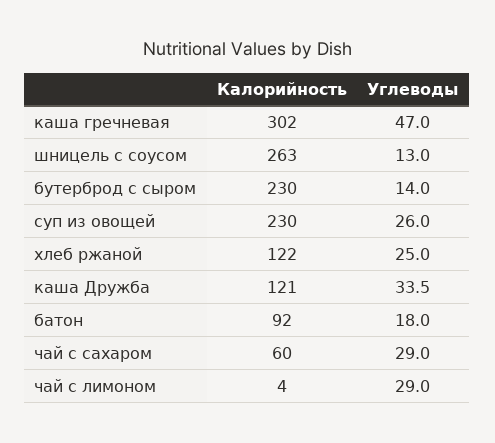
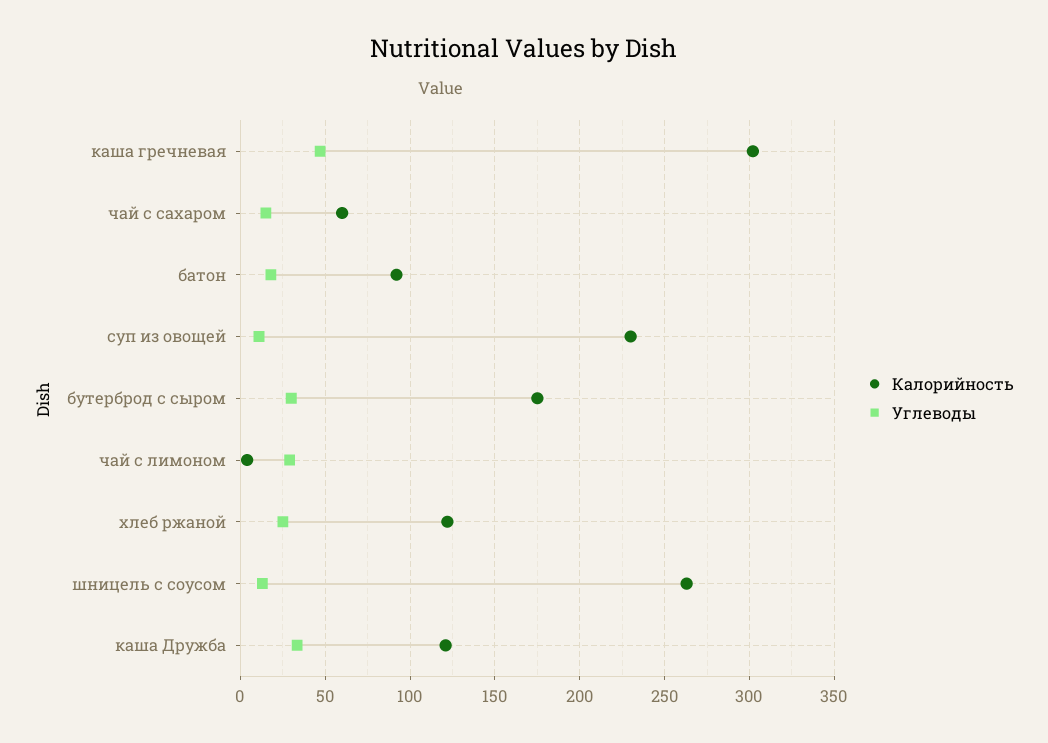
Калорийность, бутерброд с сыром: 230 -> 175
Углеводы, бутерброд с сыром: 14 -> 30
Углеводы, суп из овощей: 26 -> 10
Углеводы, чай с сахаром: 29 -> 15

